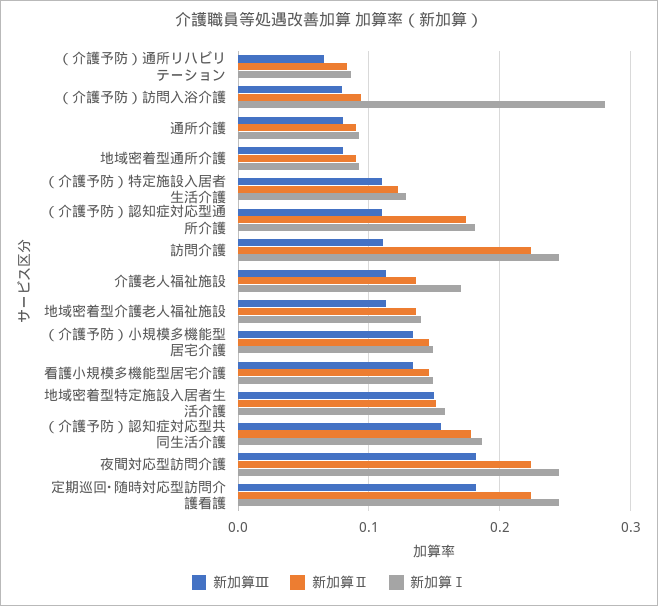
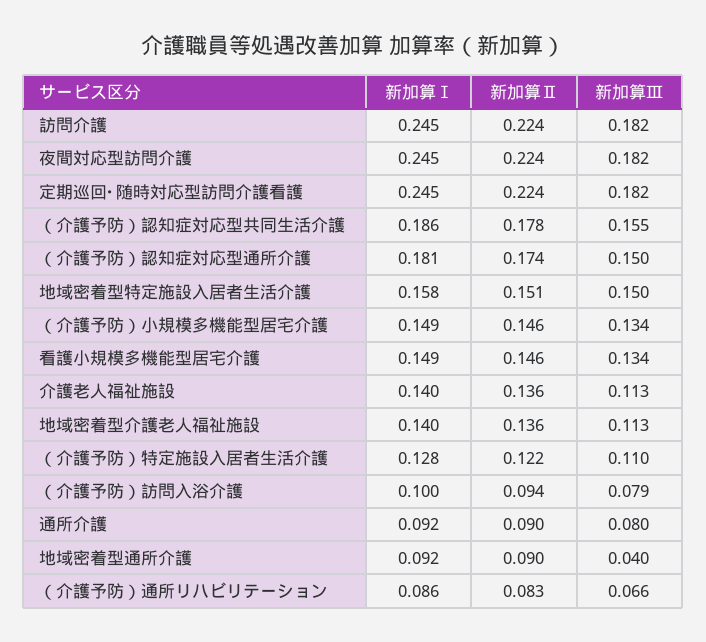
新加算Ⅰ, （介護予防）訪問入浴介護: 0.28 -> 0.1
新加算Ⅲ, 地域密着型通所介護: 0.08 -> 0.04
新加算Ⅲ, （介護予防）認知症対応型通所介護: 0.11 -> 0.15
新加算Ⅲ, 訪問介護: 0.11 -> 0.182
新加算Ⅰ, 介護老人福祉施設: 0.17 -> 0.14

